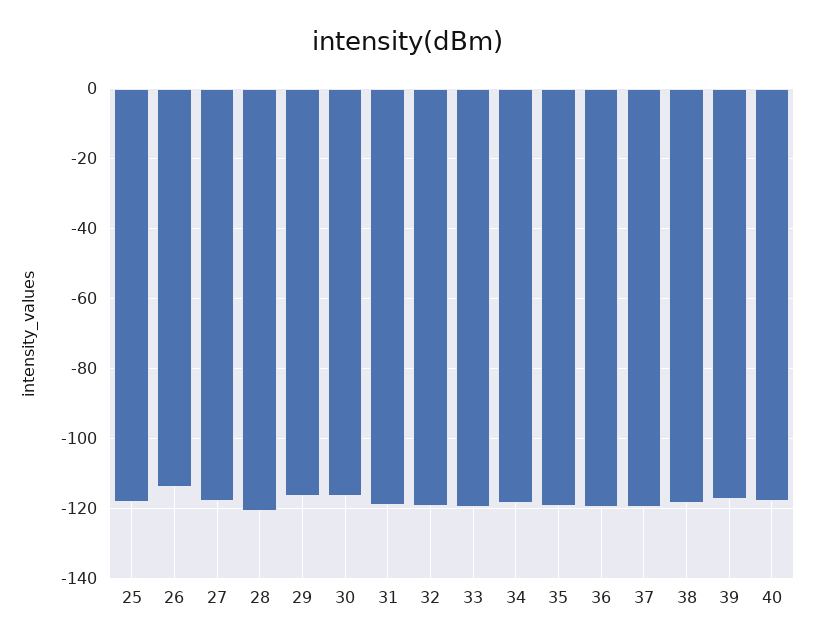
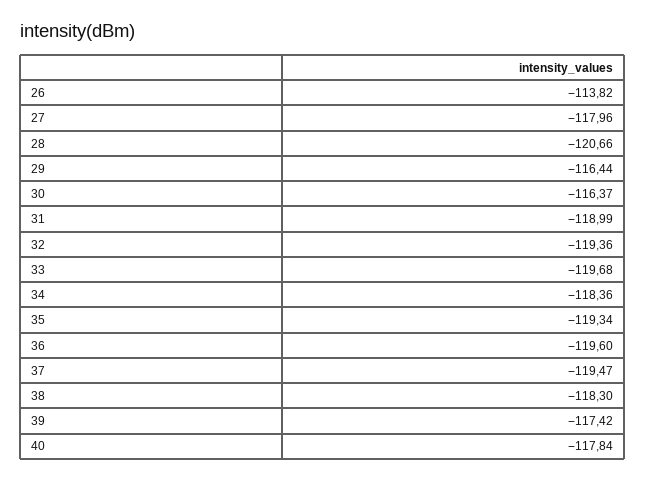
25: -118 -> none

